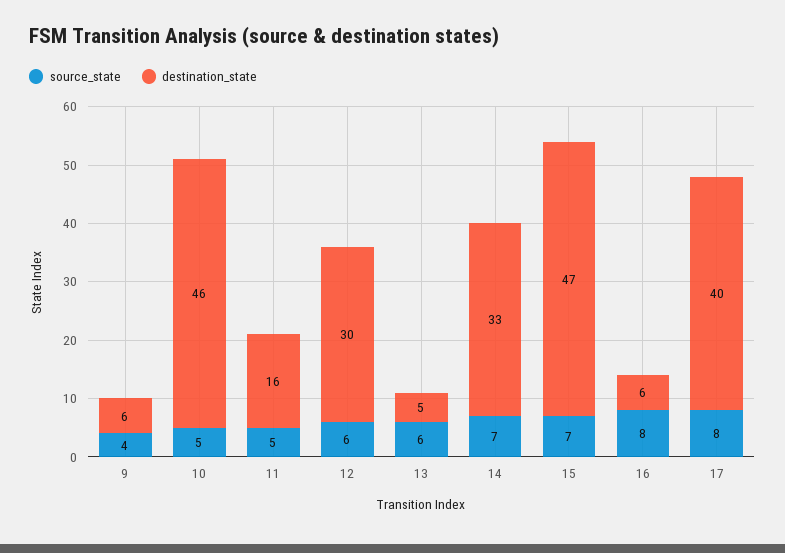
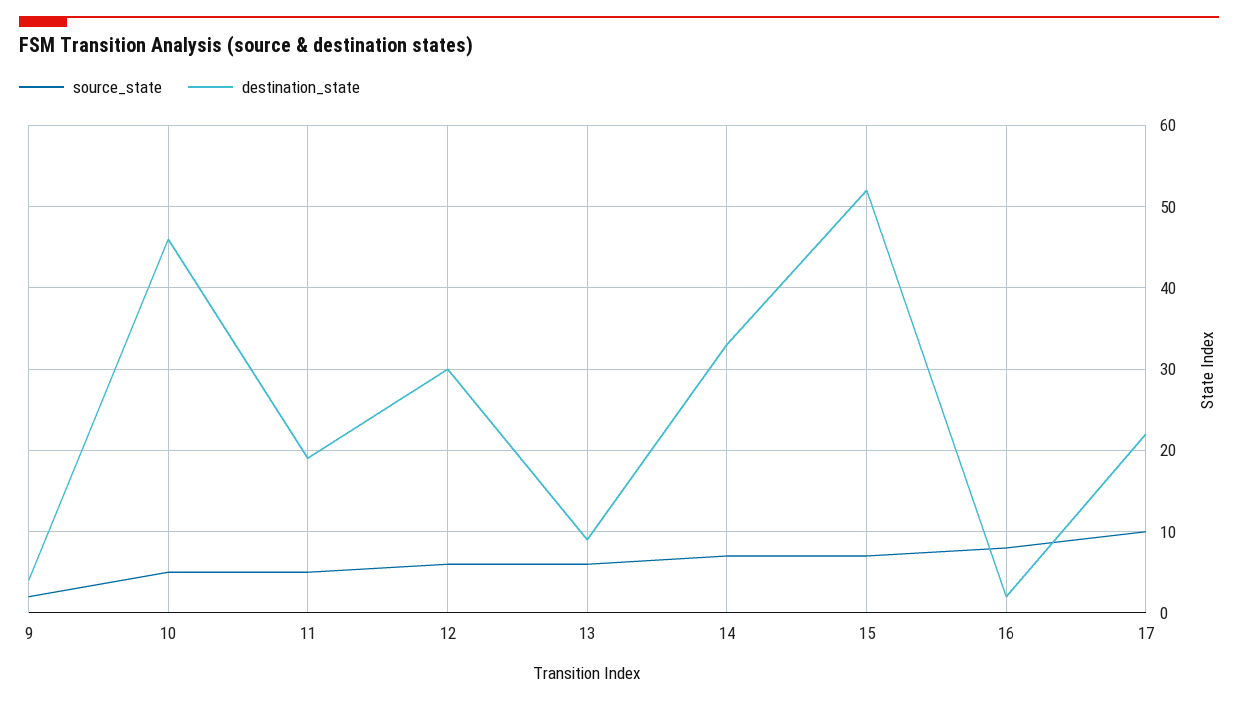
source_state, 9: 4 -> 2
destination_state, 9: 6 -> 4
destination_state, 11: 16 -> 19
destination_state, 13: 5 -> 9
destination_state, 15: 47 -> 52
destination_state, 16: 6 -> 2
source_state, 17: 8 -> 10
destination_state, 17: 40 -> 22

